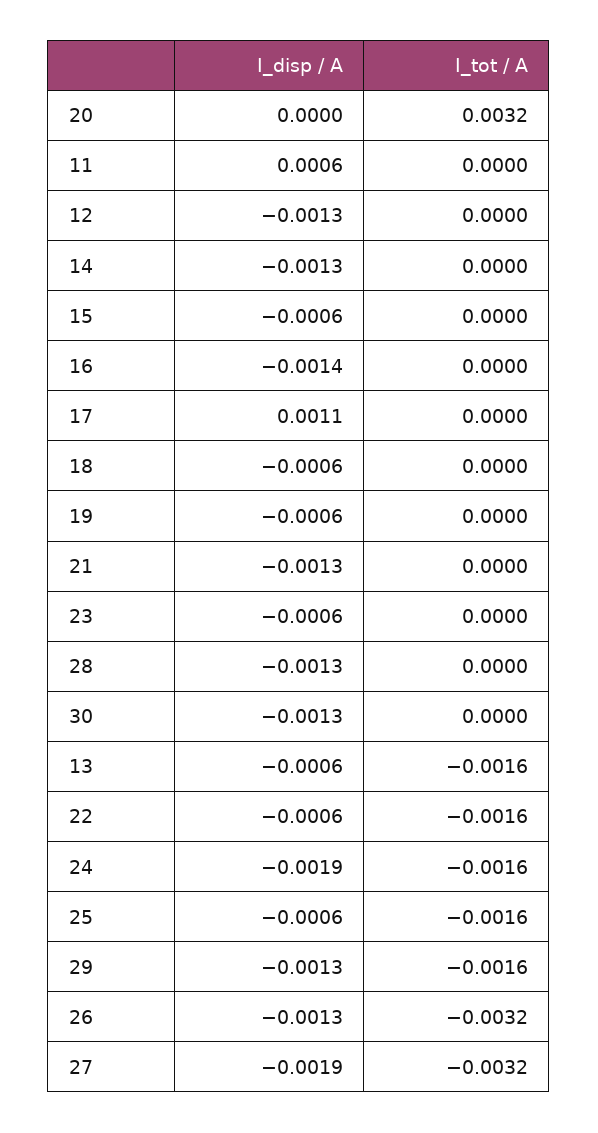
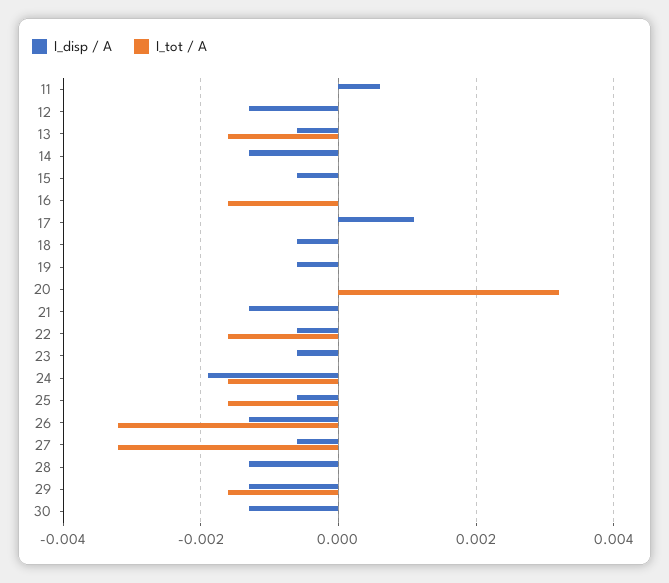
I_disp / A, 16: -0.0014 -> 0
I_tot / A, 16: 0 -> -0.0015
I_disp / A, 27: -0.0019 -> -0.0005

